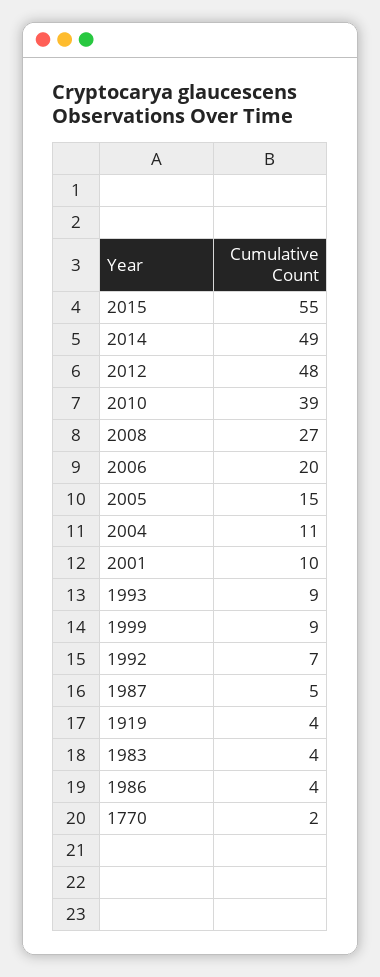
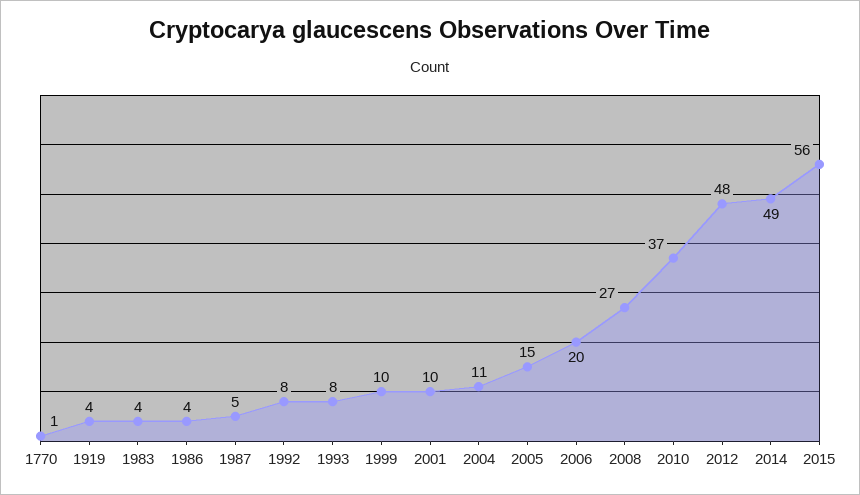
2015: 55 -> 56
2010: 39 -> 37
1993: 9 -> 8
1999: 9 -> 10
1992: 7 -> 8
1770: 2 -> 1

